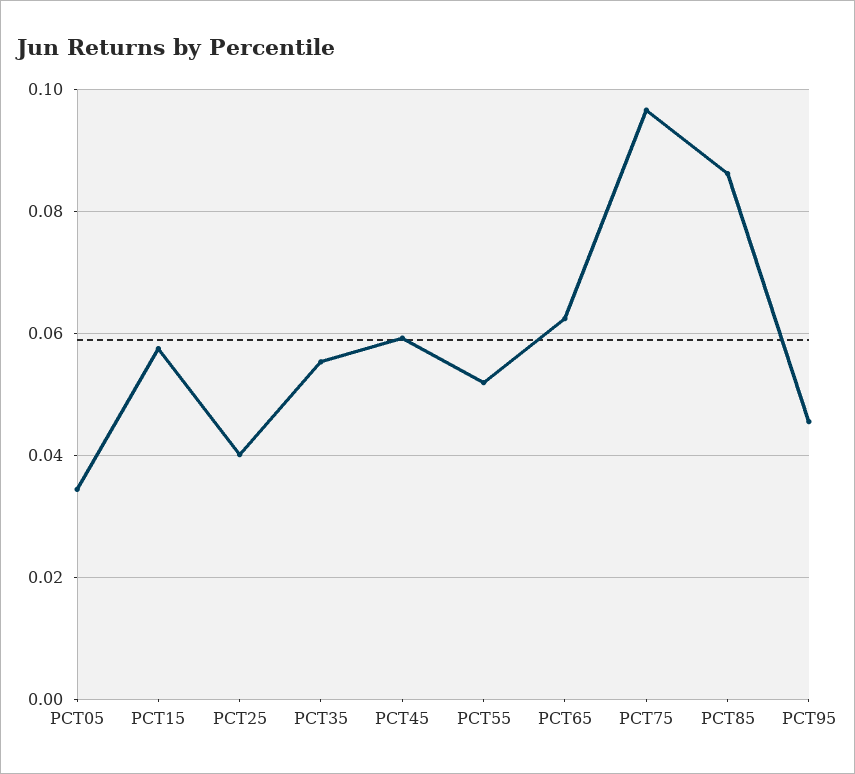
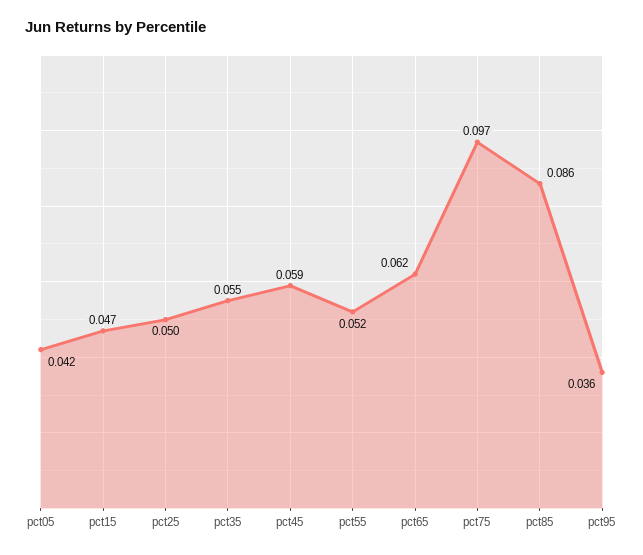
PCT05: 0.034 -> 0.042
PCT15: 0.058 -> 0.047
PCT25: 0.04 -> 0.05
PCT95: 0.046 -> 0.036

